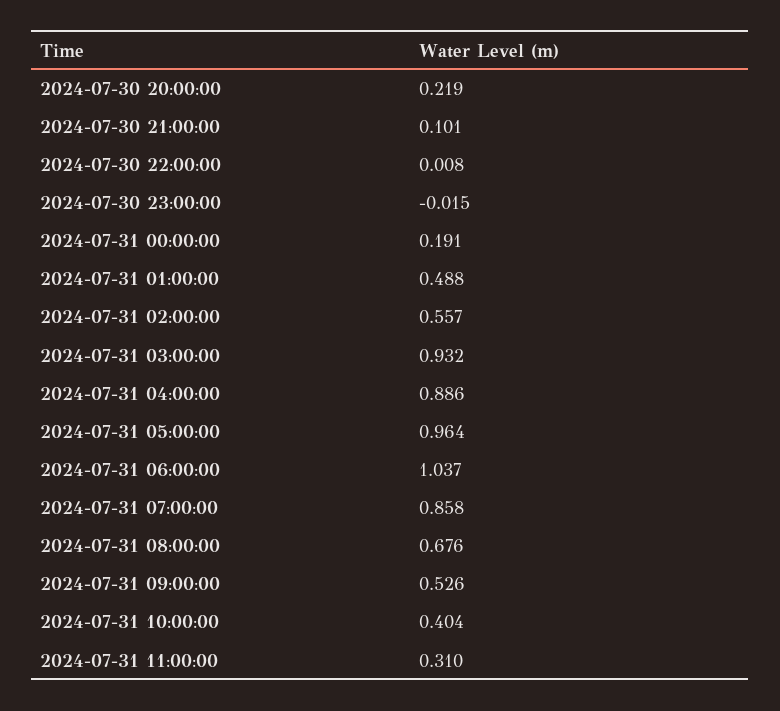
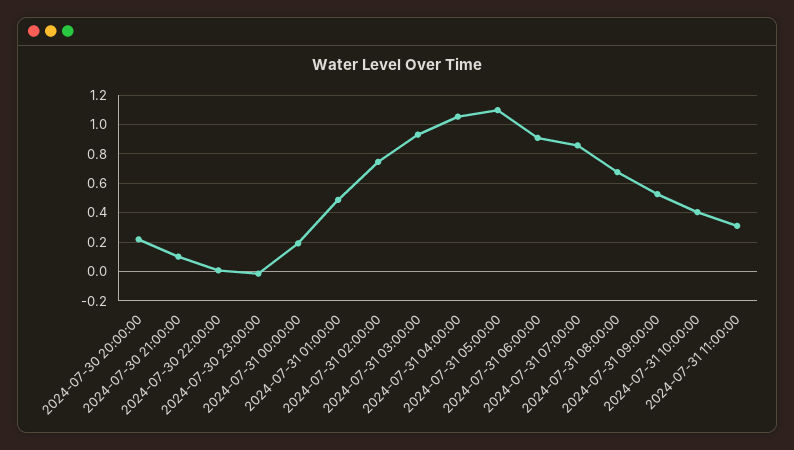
2024-07-31 02:00:00: 0.557 -> 0.75
2024-07-31 04:00:00: 0.886 -> 1.05
2024-07-31 05:00:00: 0.964 -> 1.1
2024-07-31 06:00:00: 1.037 -> 0.9

